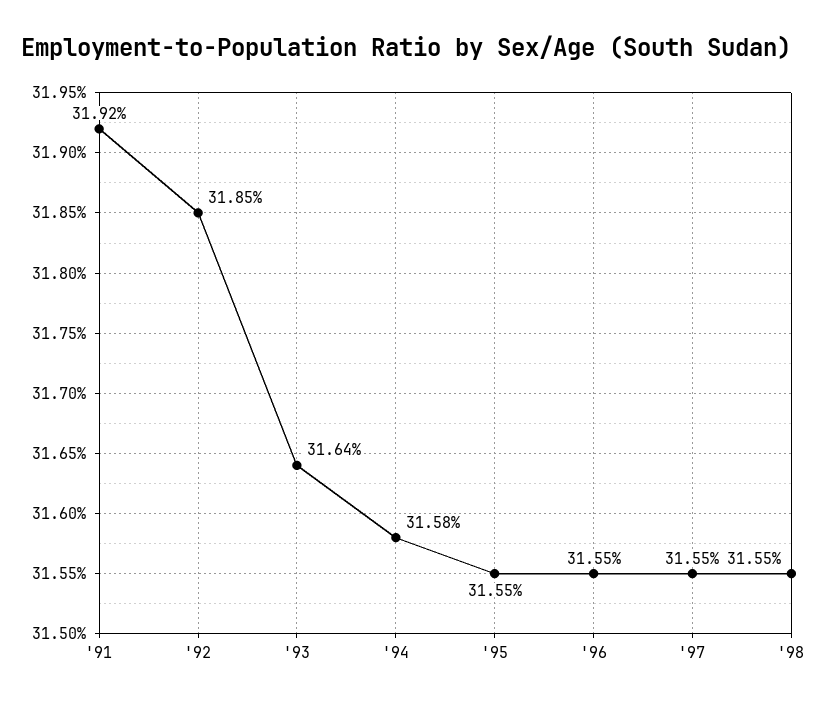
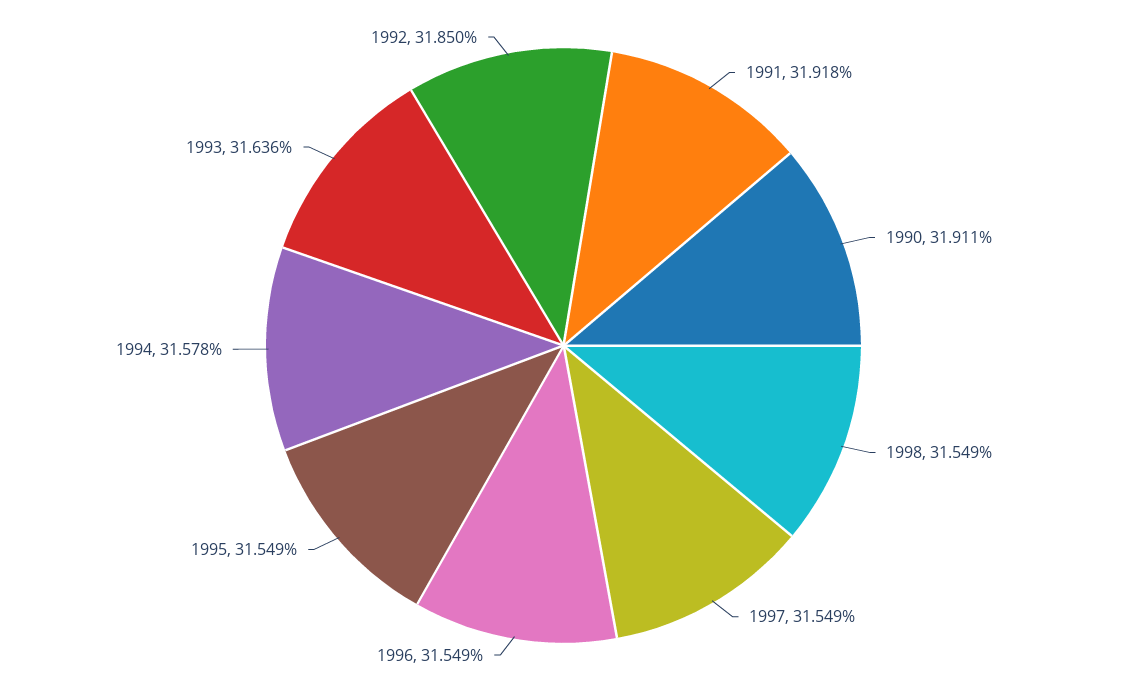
1990: none -> 31.911

